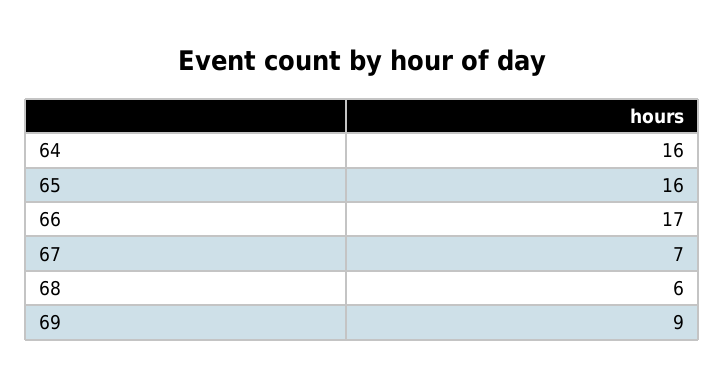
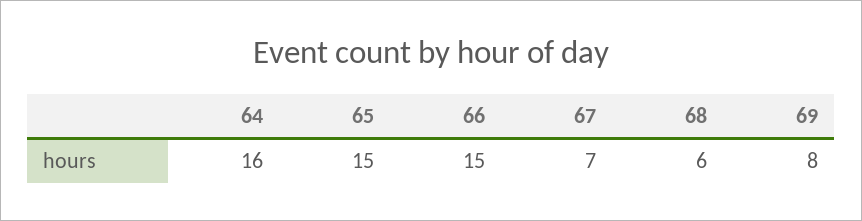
65: 16 -> 15
66: 17 -> 15
69: 9 -> 8

